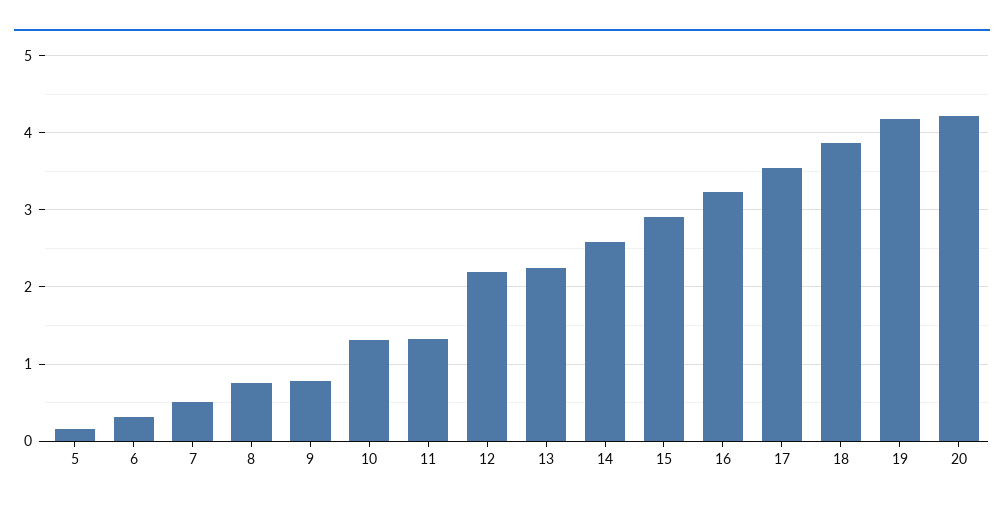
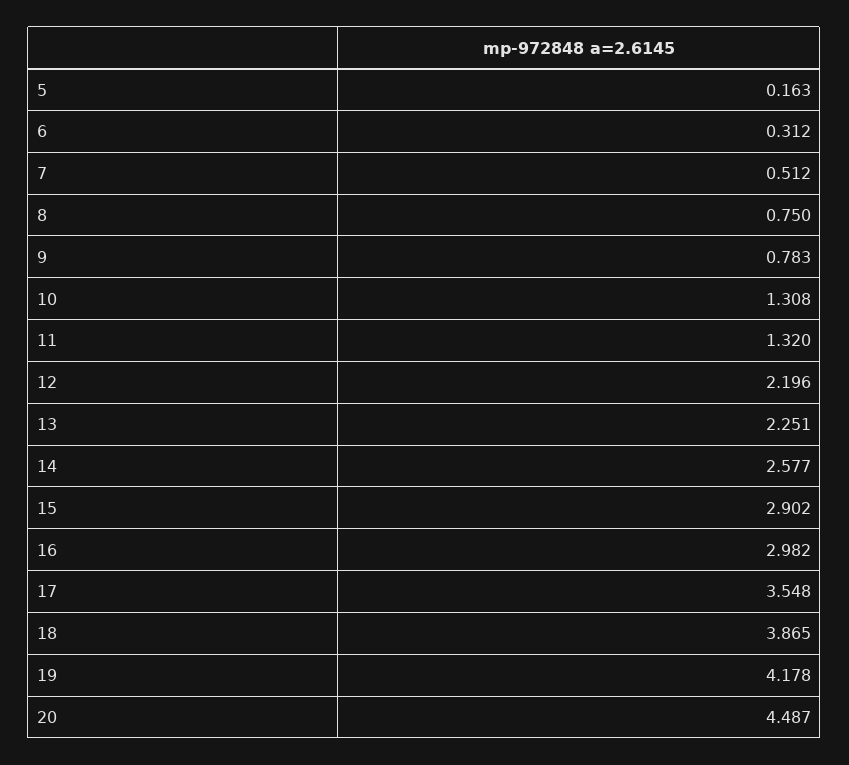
16: 3.2 -> 2.982
20: 4.2 -> 4.487

